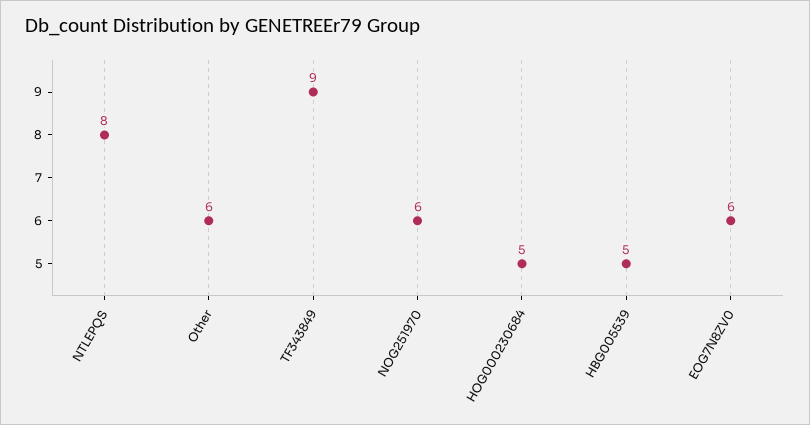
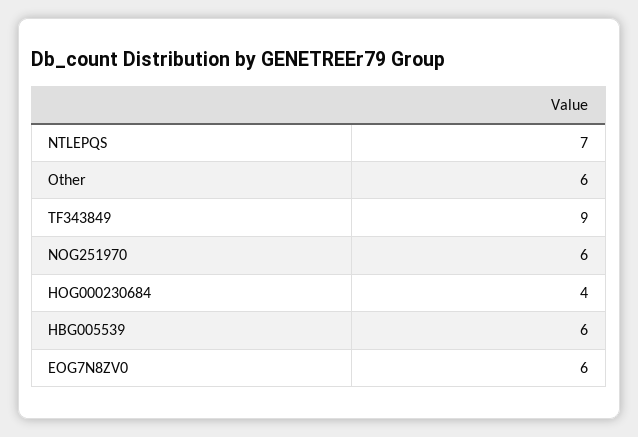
NTLEPQS: 8 -> 7
HOG000230684: 5 -> 4
HBG005539: 5 -> 6

